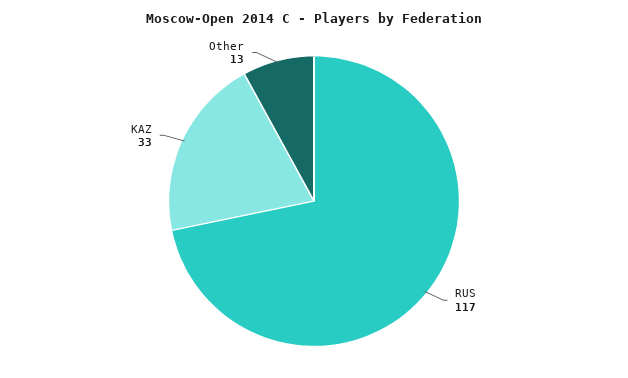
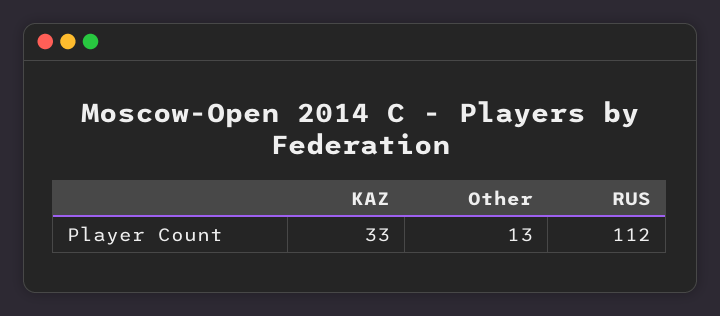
RUS: 117 -> 112

